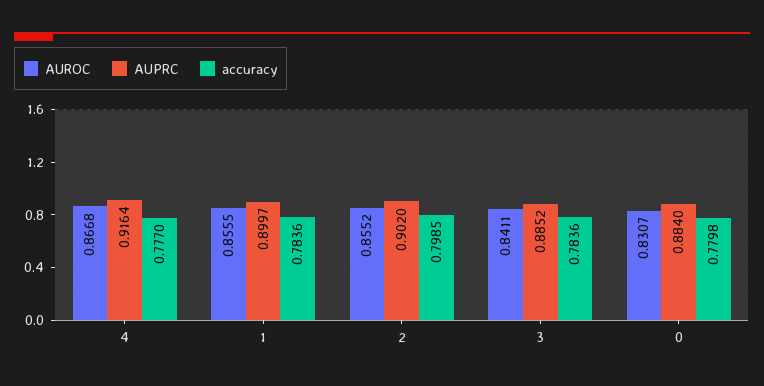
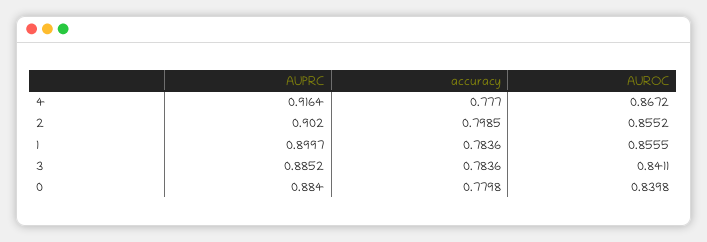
AUROC, 4: 0.8668 -> 0.8672
AUROC, 0: 0.8307 -> 0.8398

